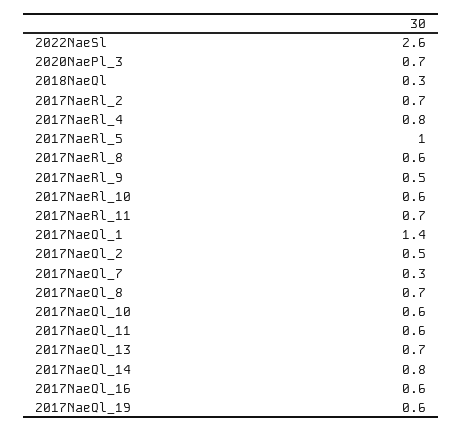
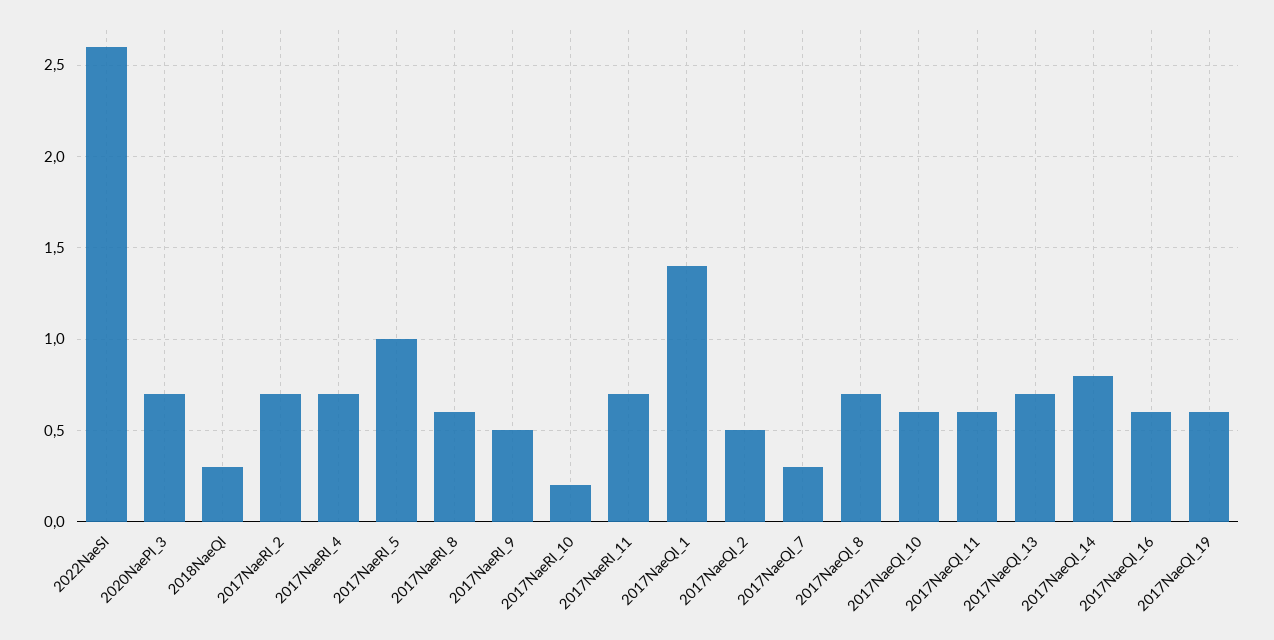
2017NaeRl_4: 0.8 -> 0.7
2017NaeRl_10: 0.6 -> 0.2

